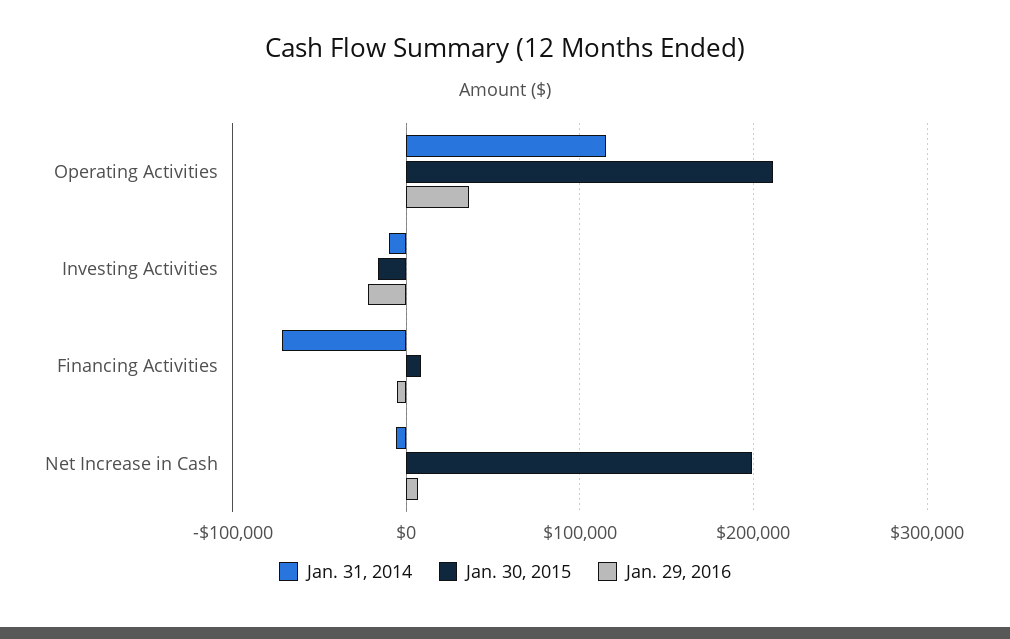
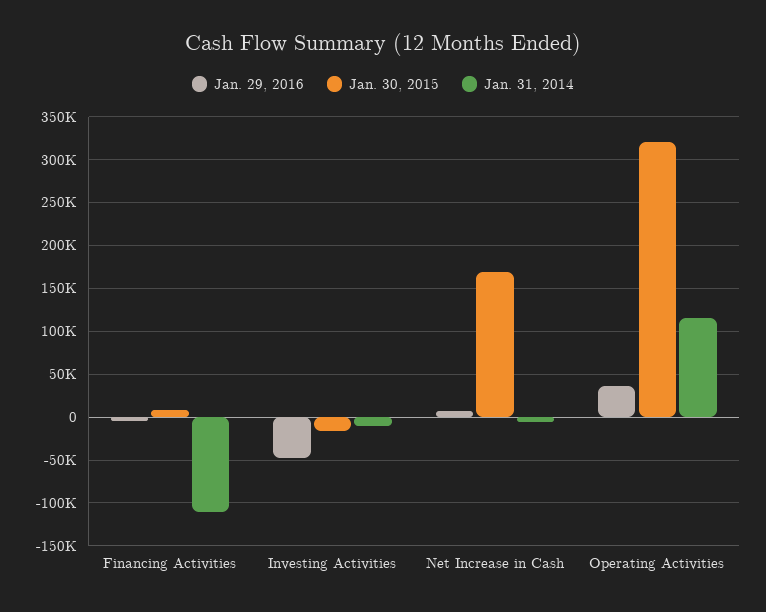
Jan. 30, 2015, Operating Activities: 210000 -> 320000
Jan. 29, 2016, Investing Activities: -20000 -> -50000
Jan. 31, 2014, Financing Activities: -70000 -> -110000
Jan. 30, 2015, Net Increase in Cash: 200000 -> 170000

